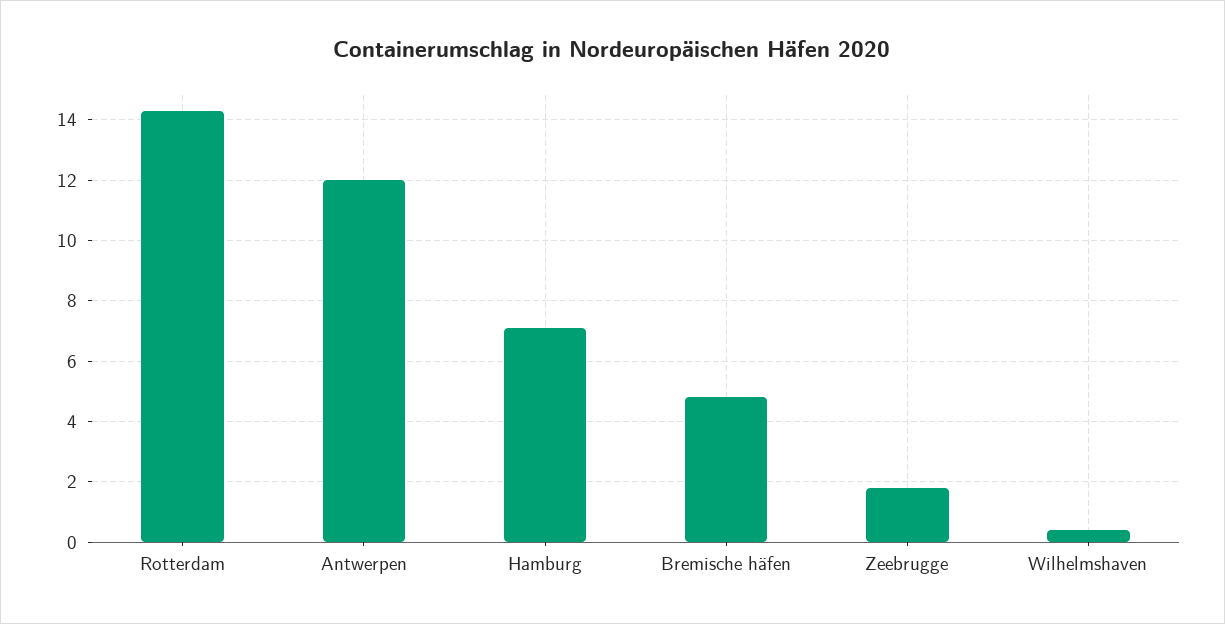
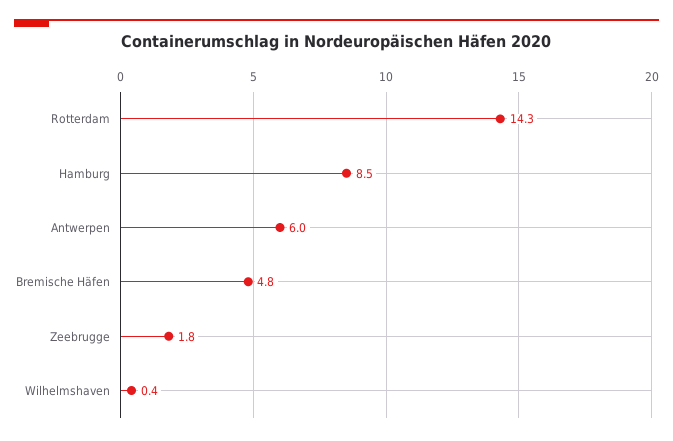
Antwerpen: 12 -> 6
Hamburg: 7 -> 8.5

